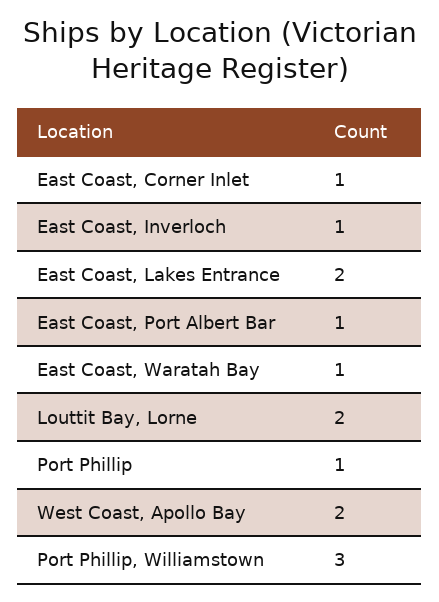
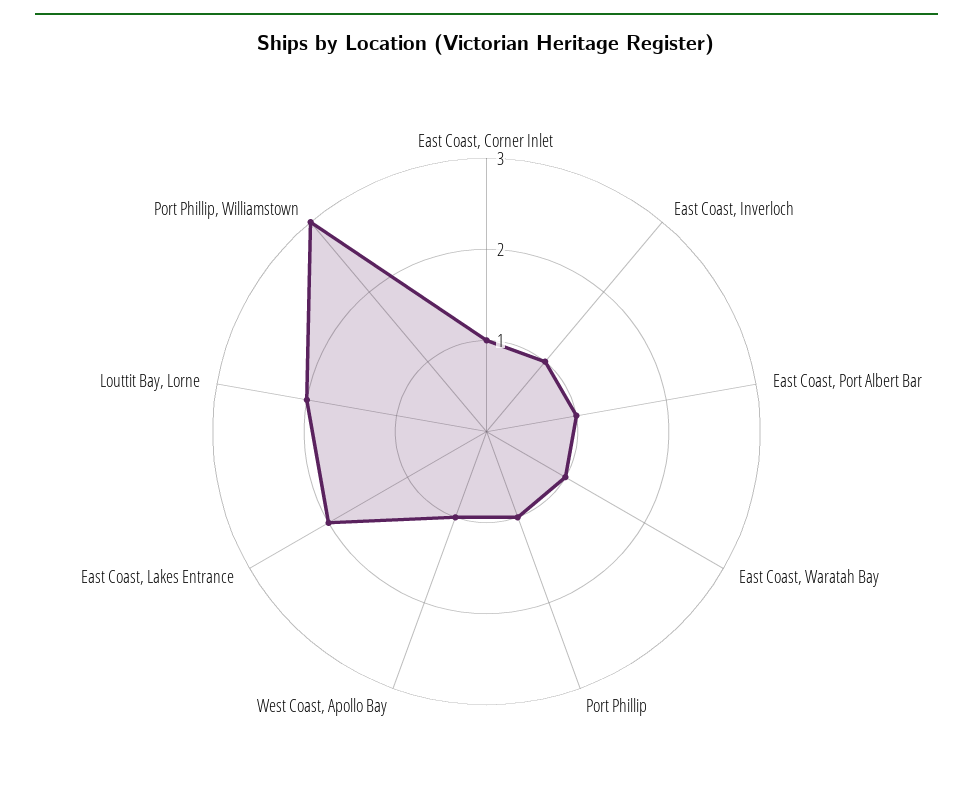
West Coast, Apollo Bay: 2 -> 1

